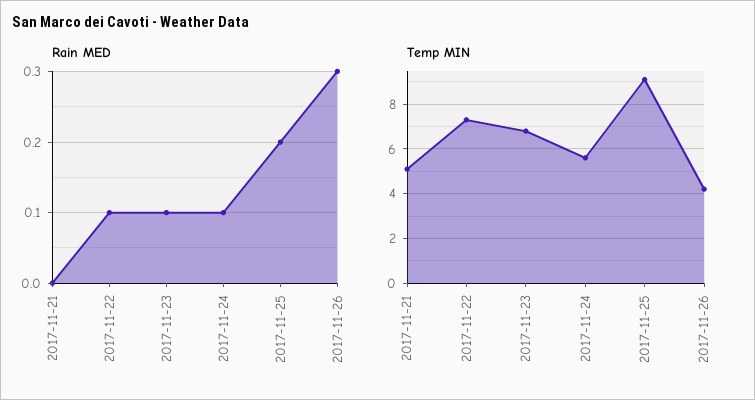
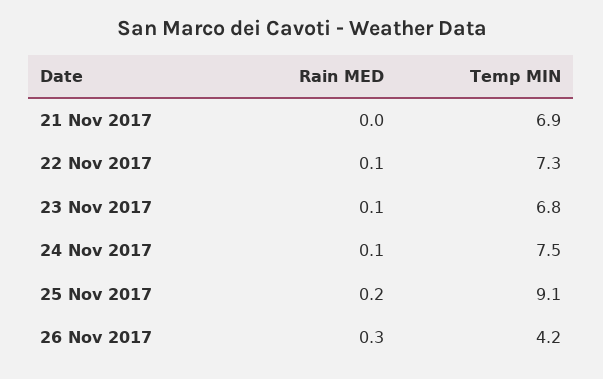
Temp MIN, 2017-11-21: 5 -> 6.9
Temp MIN, 2017-11-24: 5.5 -> 7.5

